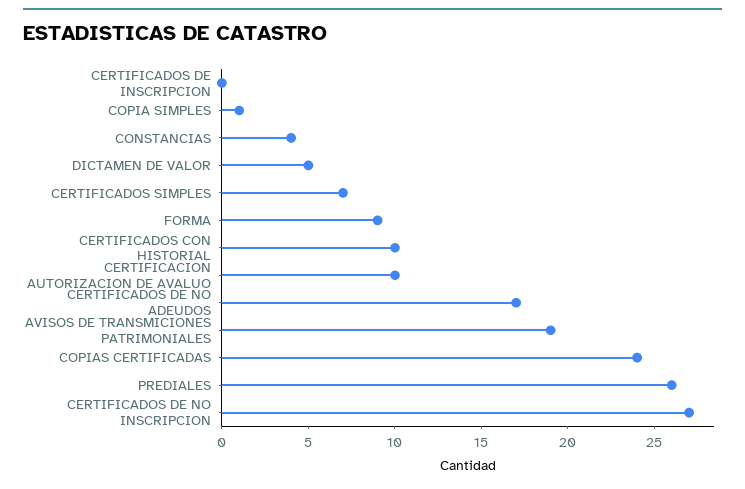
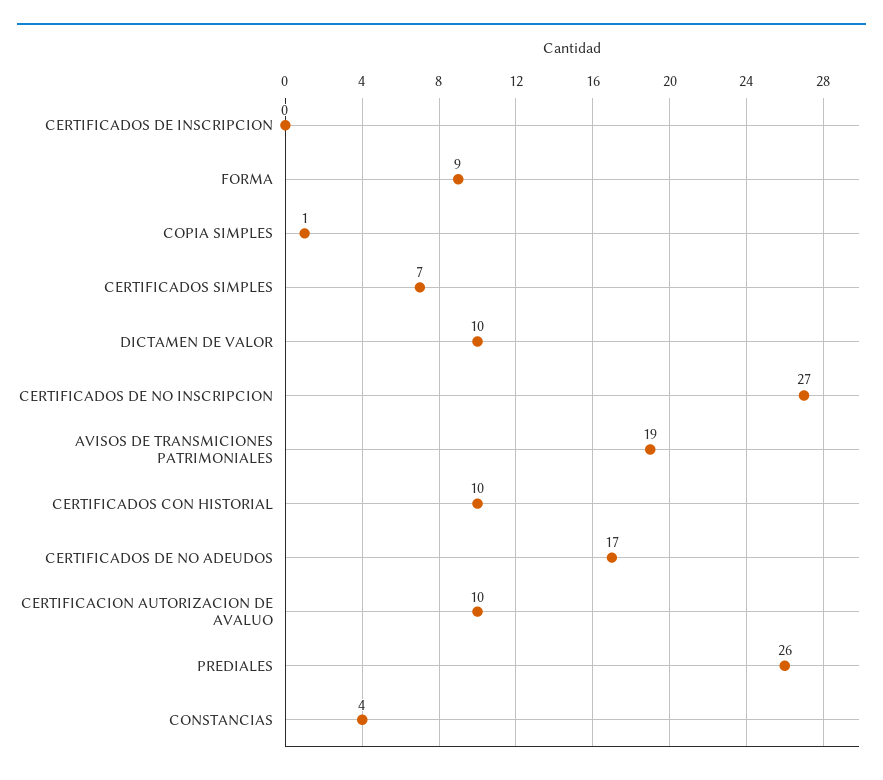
DICTAMEN DE VALOR: 5 -> 10
COPIAS CERTIFICADAS: 24 -> none

